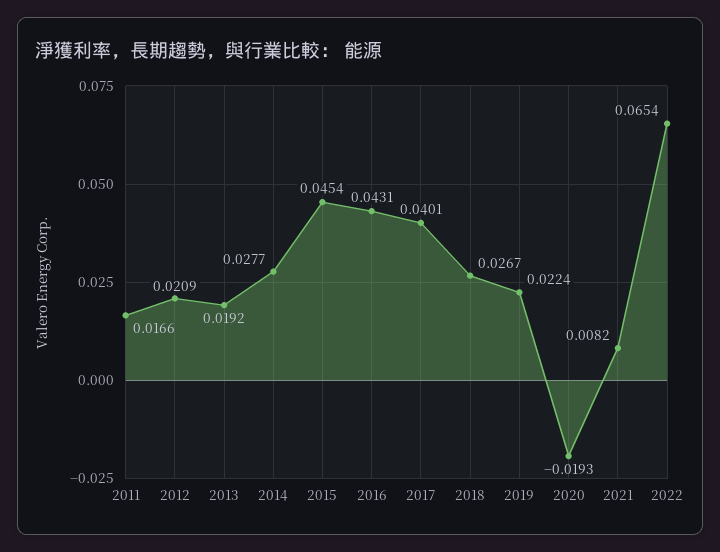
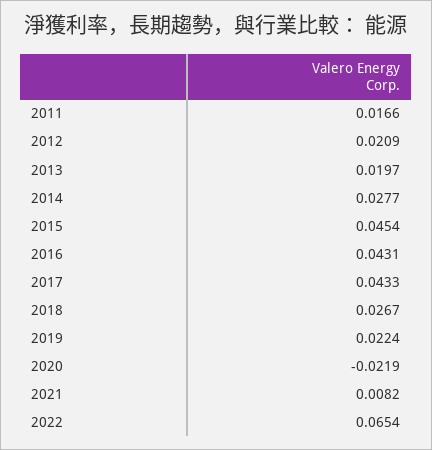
2013: 0.0192 -> 0.0197
2017: 0.0401 -> 0.0433
2020: -0.0193 -> -0.0219

